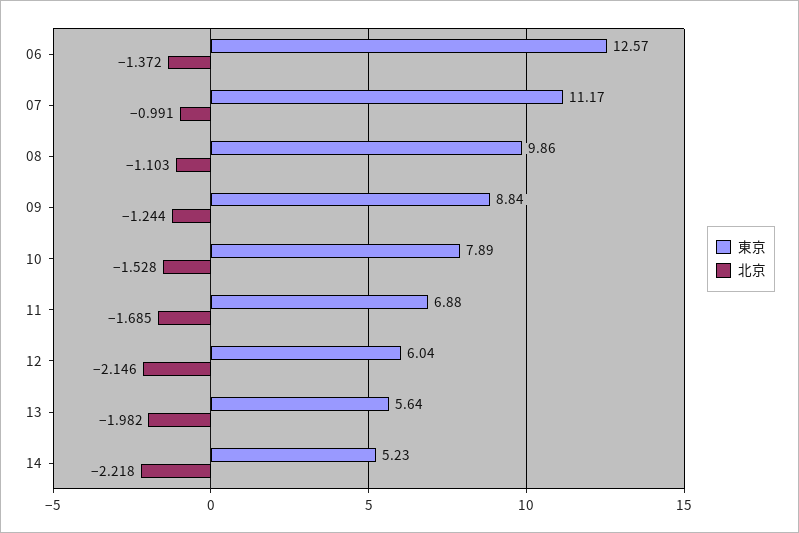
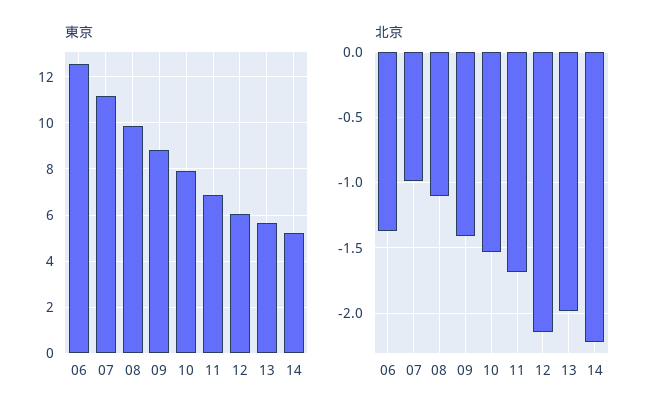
北京, 09: -1.244 -> -1.4

